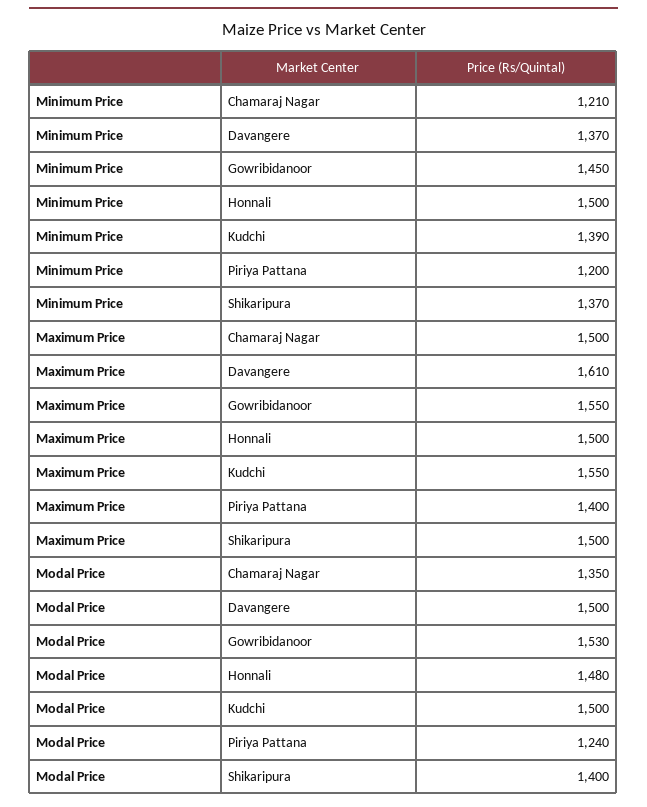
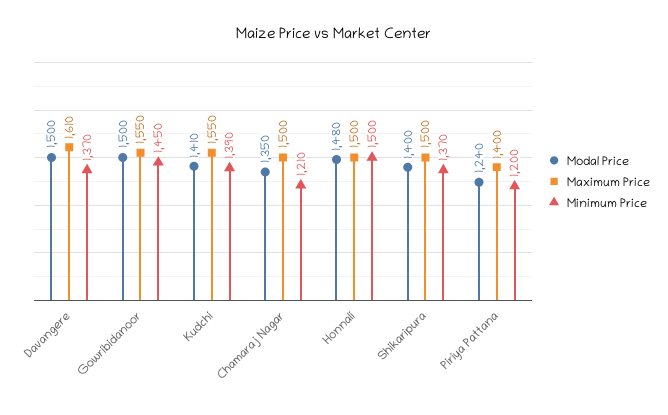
Modal Price, Gowribidanoor: 1530 -> 1500
Modal Price, Kudchi: 1500 -> 1410

